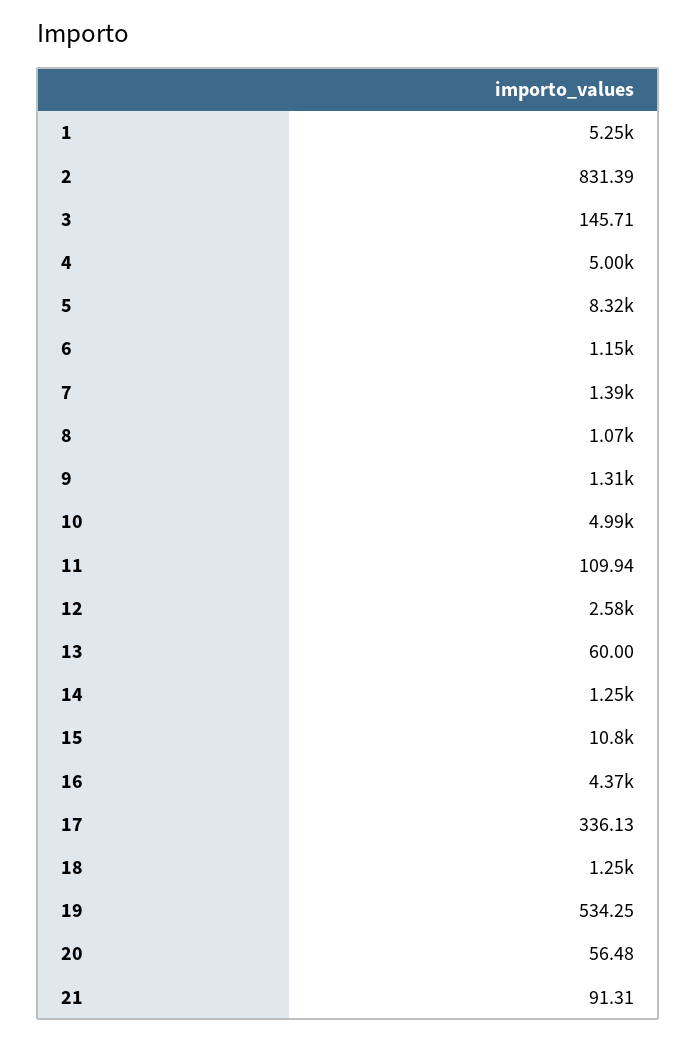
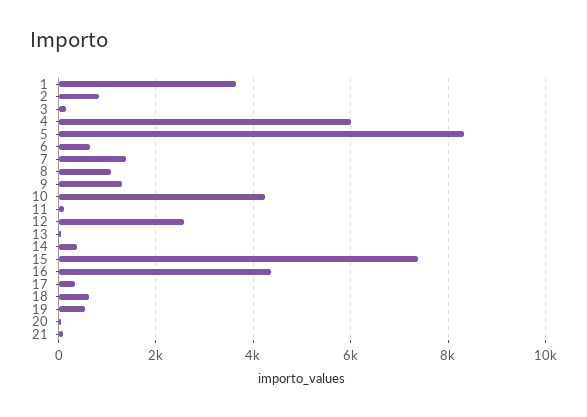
1: 5250 -> 3600
4: 5000 -> 6000
6: 1150 -> 600
10: 4990 -> 4200
14: 1250 -> 400
15: 10800 -> 7400
18: 1250 -> 600

